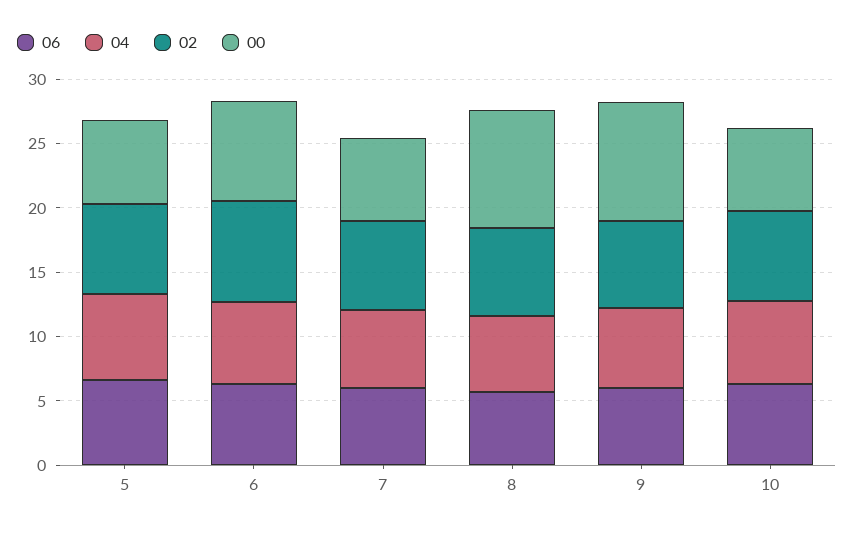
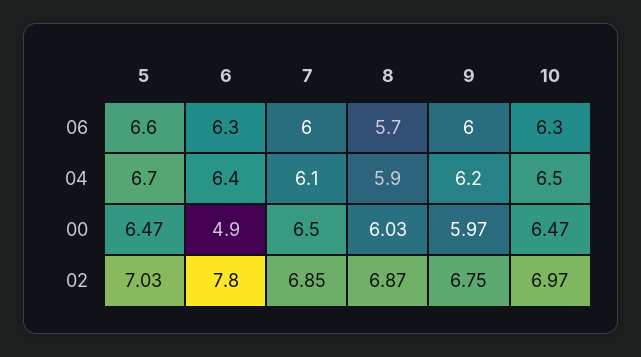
00, 6: 8 -> 4.9
00, 8: 9 -> 6.03
00, 9: 9 -> 5.97

